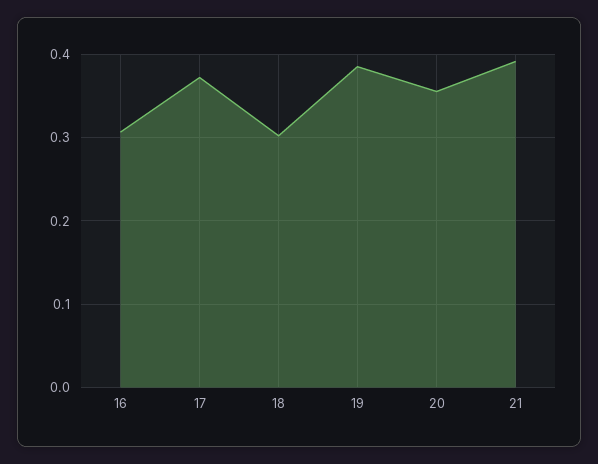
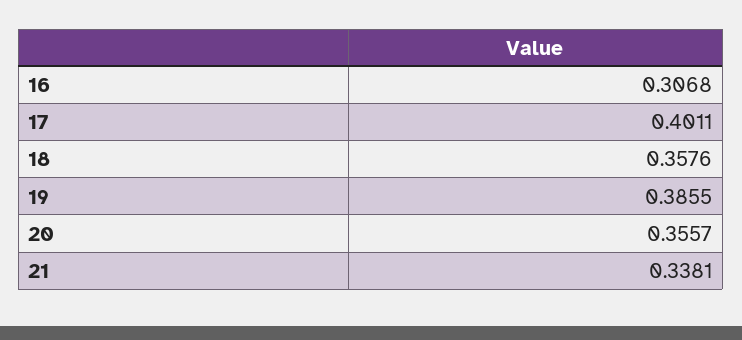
17: 0.37 -> 0.4011
18: 0.3 -> 0.3576
21: 0.39 -> 0.3381

